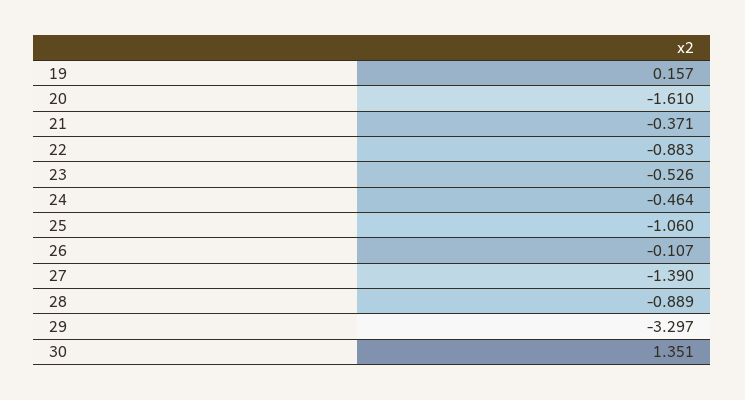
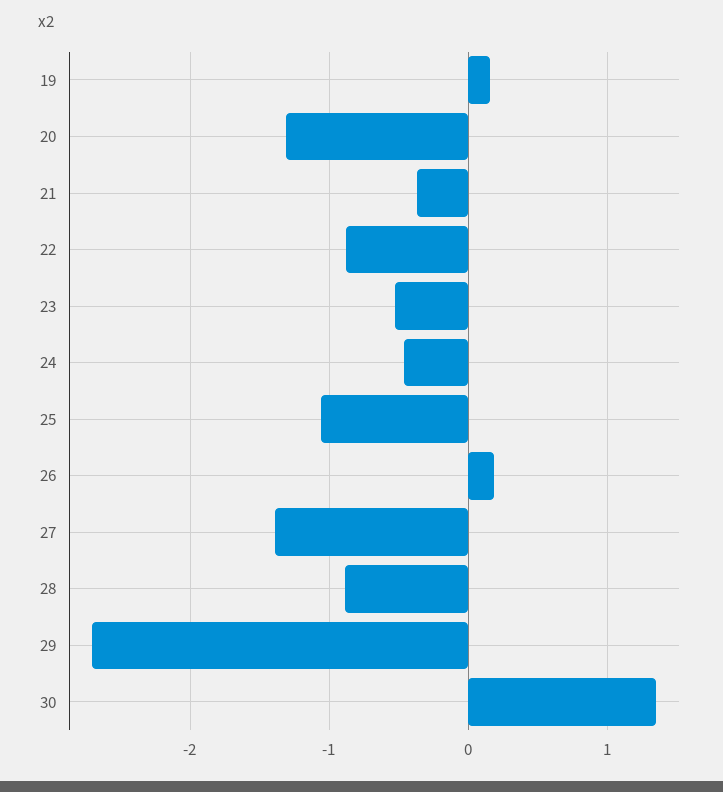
20: -1.61 -> -1.3
26: -0.107 -> 0.2
29: -3.297 -> -2.7

